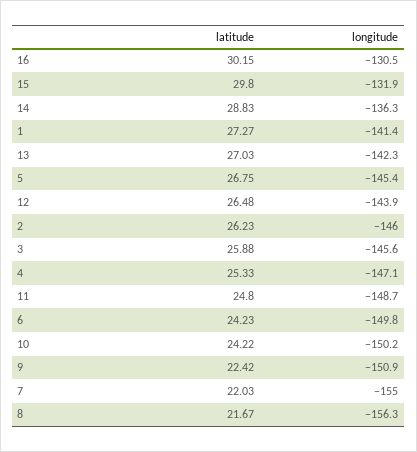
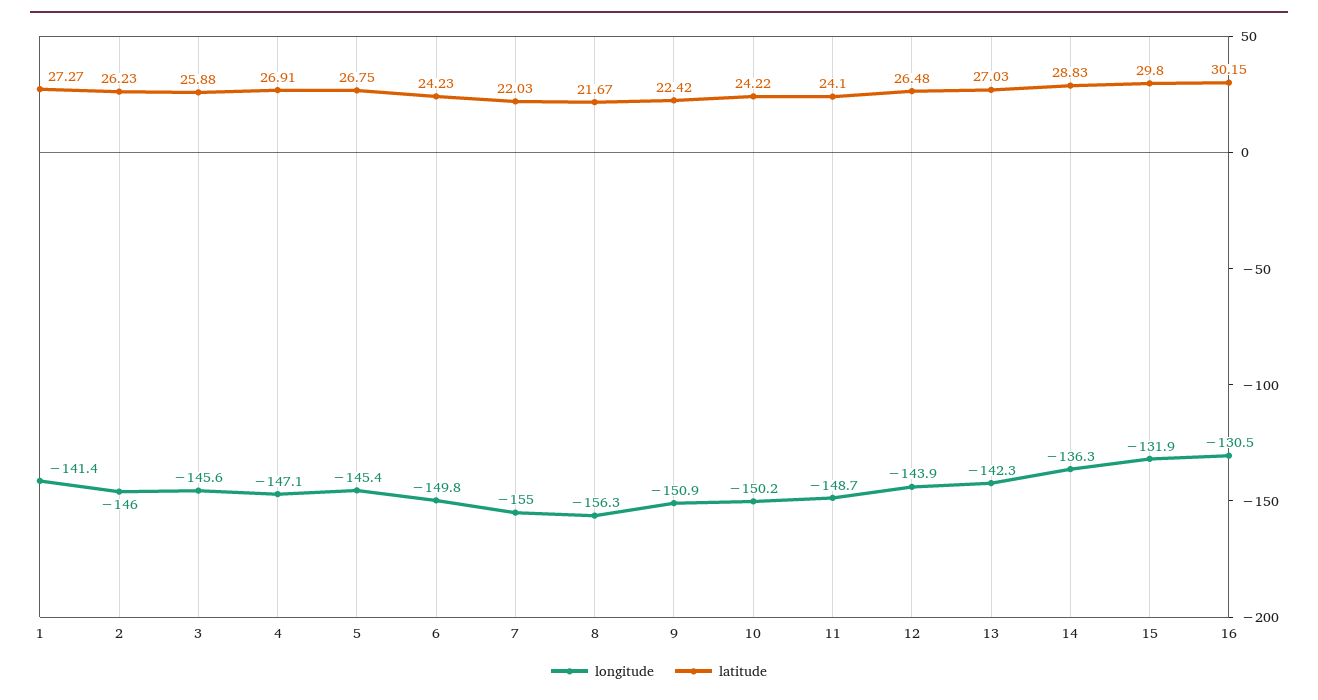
latitude, 4: 25.33 -> 26.91
latitude, 11: 24.8 -> 24.1

